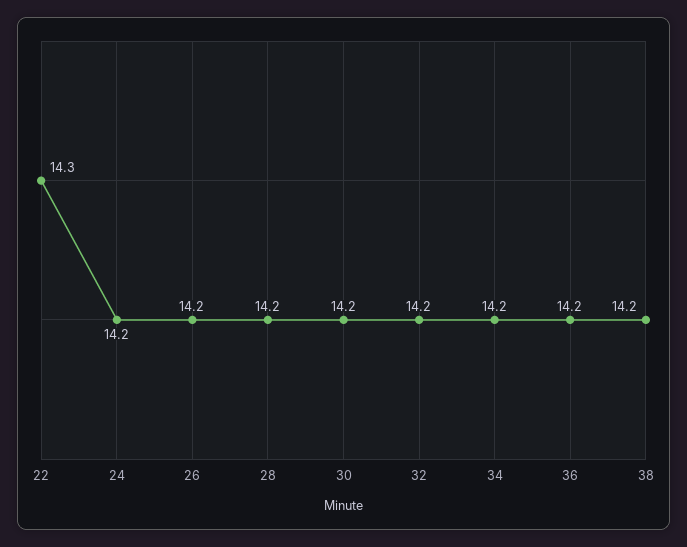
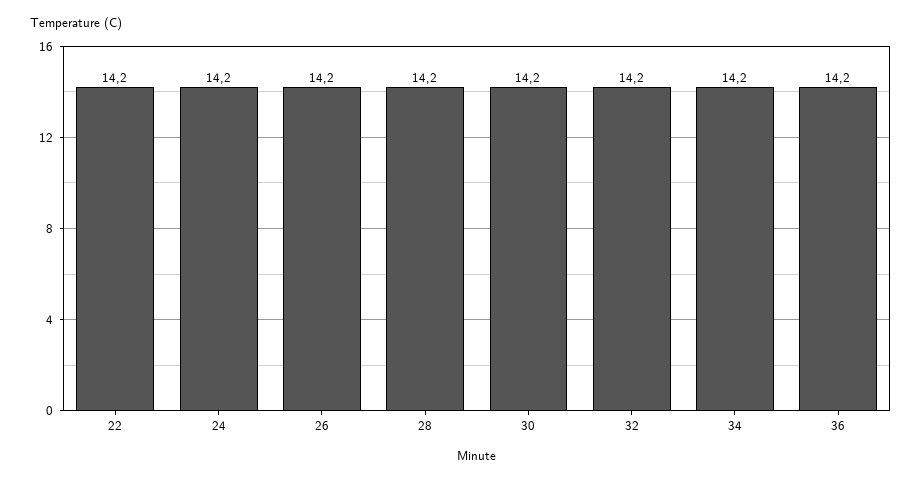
22: 14.3 -> 14.2
38: 14.2 -> none

